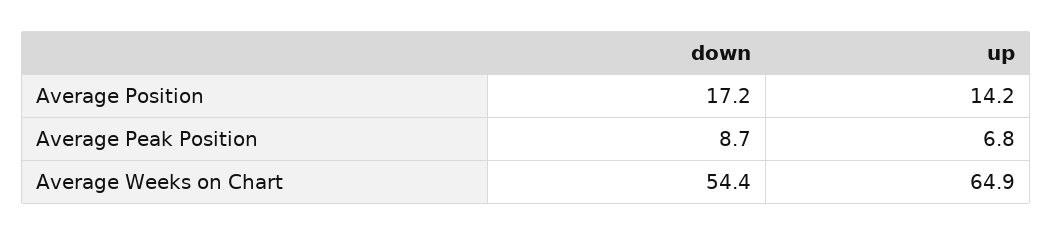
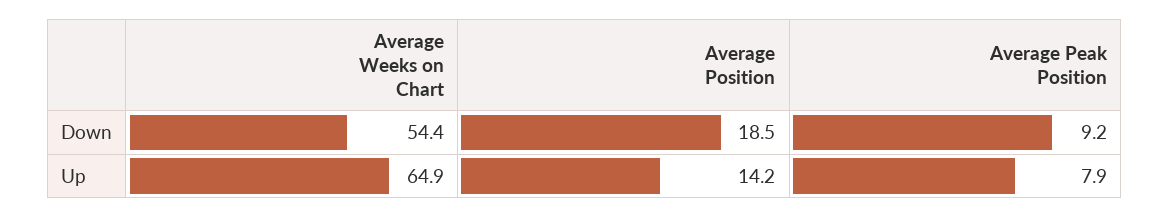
down, Average Position: 17.2 -> 18.5
down, Average Peak Position: 8.7 -> 9.2
up, Average Peak Position: 6.8 -> 7.9

